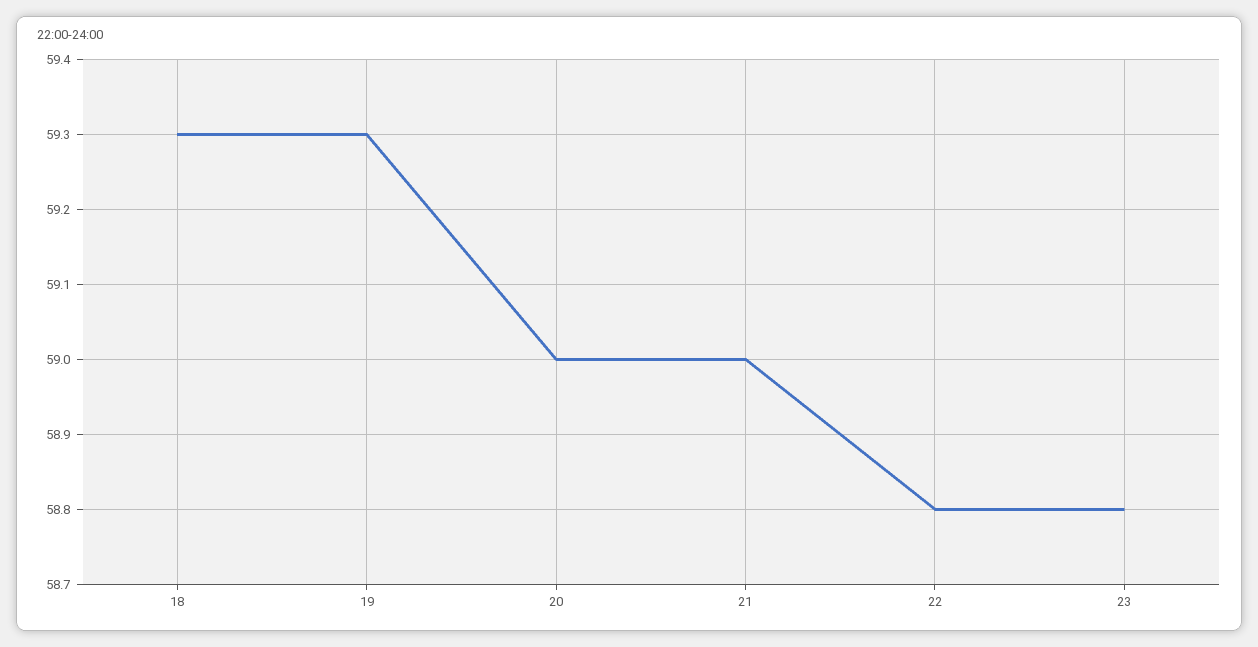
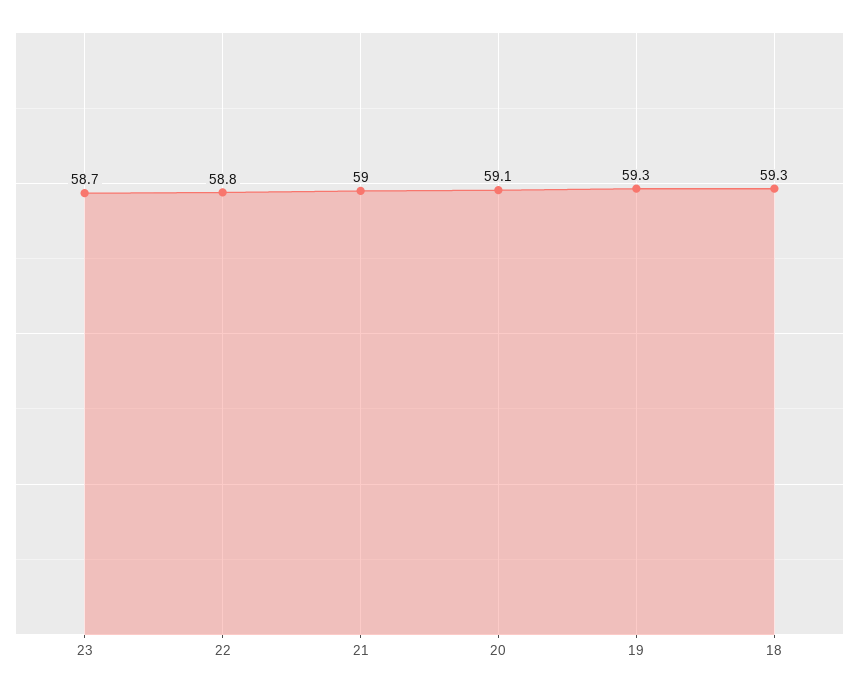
20: 59 -> 59.1
23: 58.8 -> 58.7

